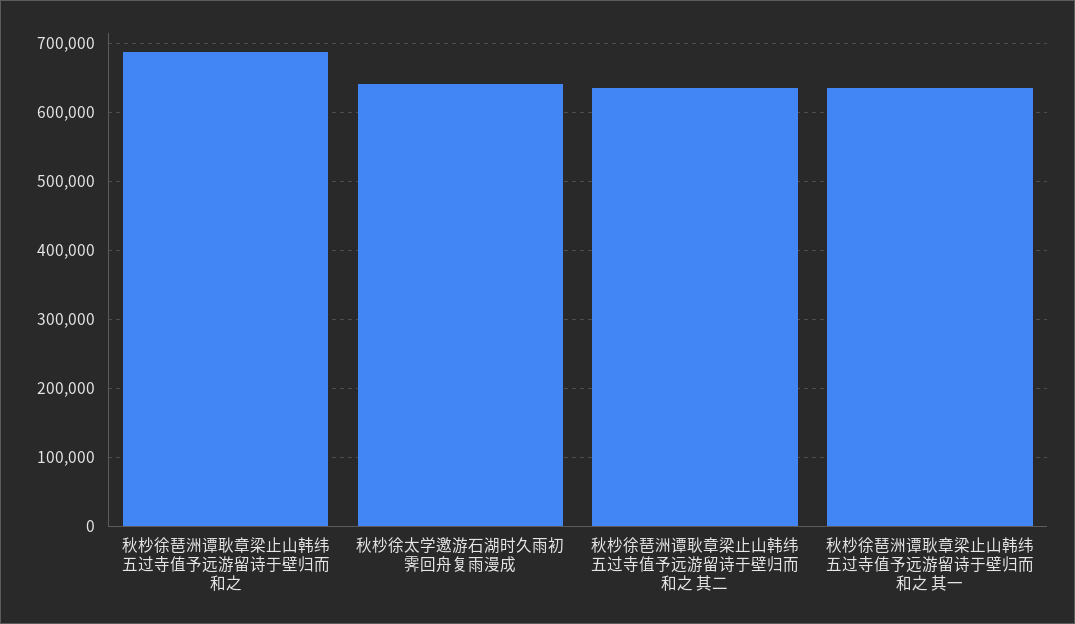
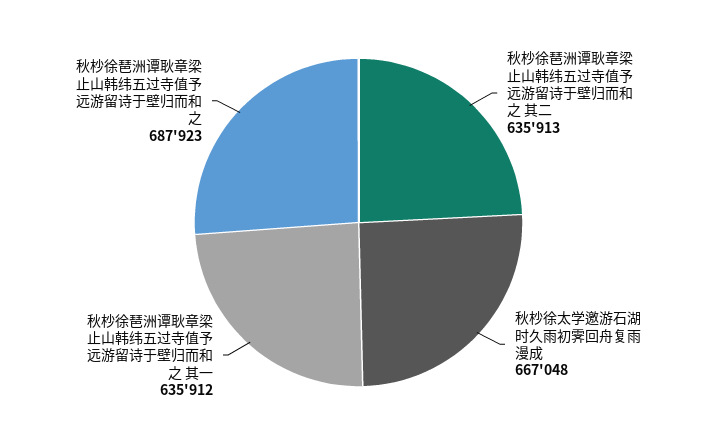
秋杪徐太学邀游石湖时久雨初霁回舟复雨漫成: 640000 -> 667048

